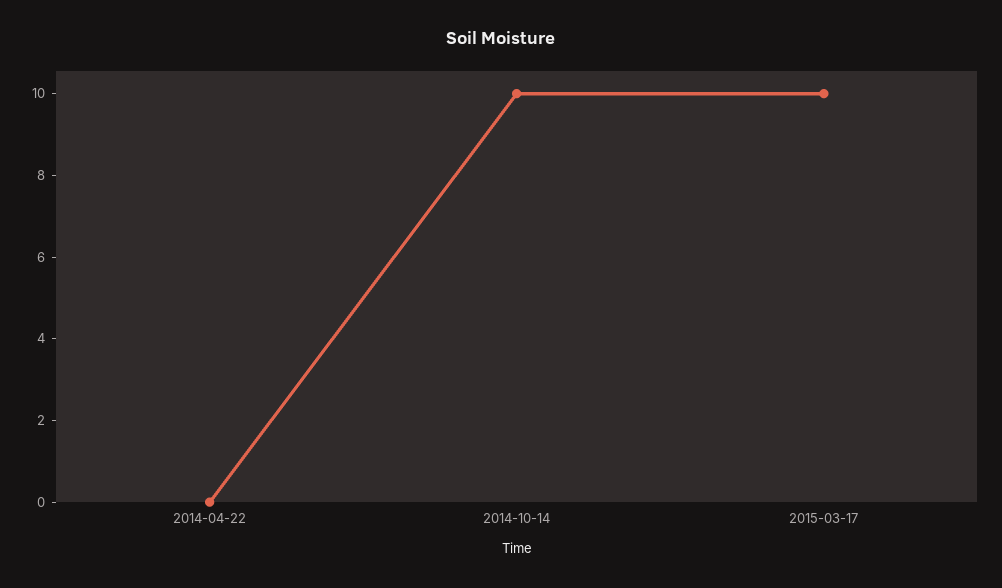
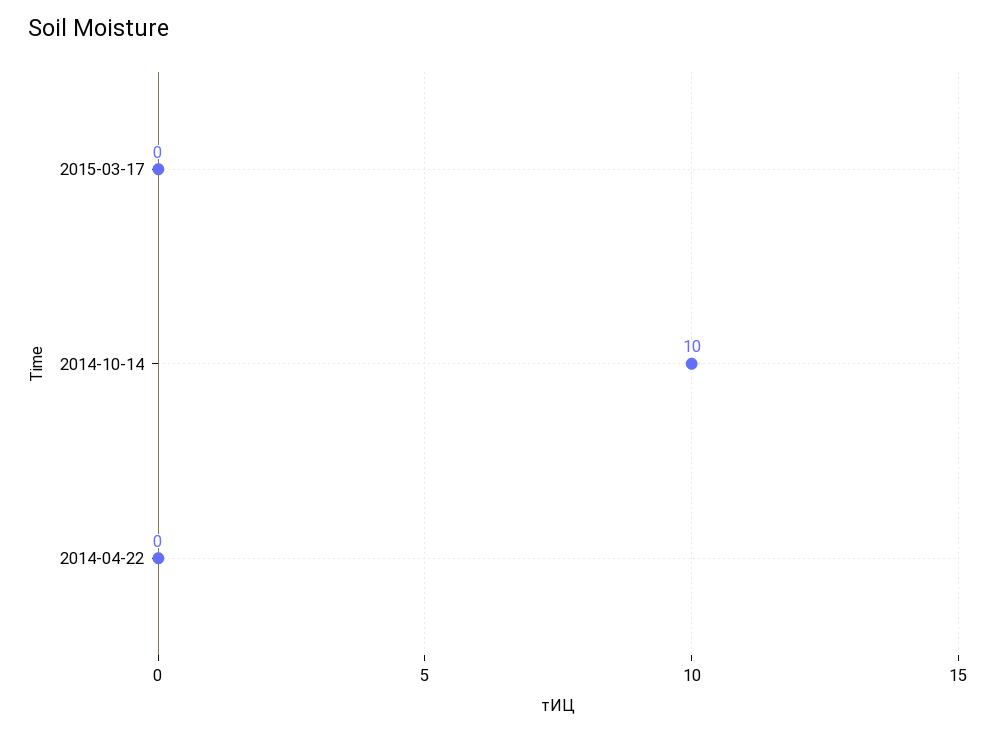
2015-03-17: 10 -> 0

